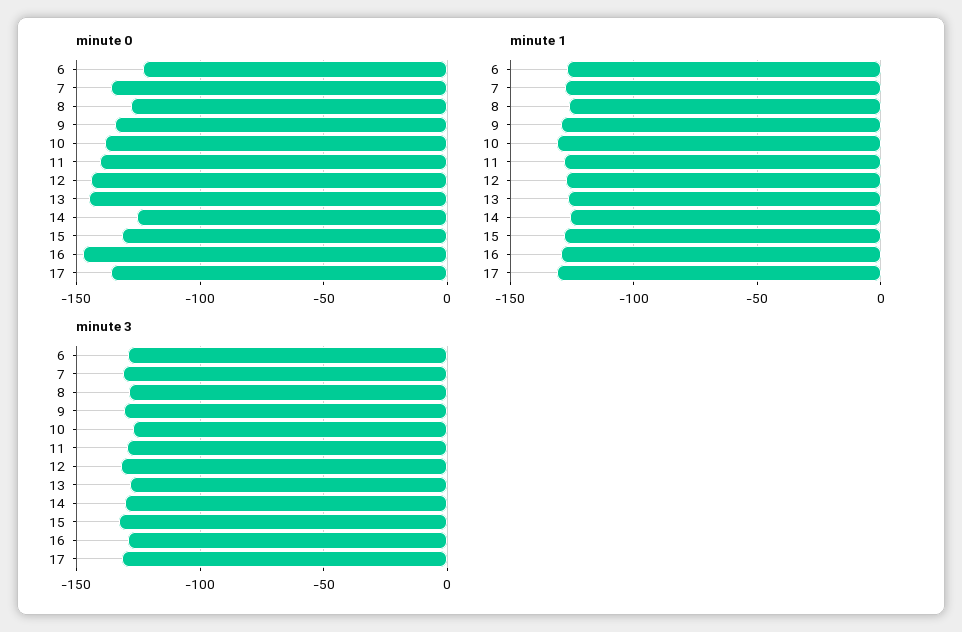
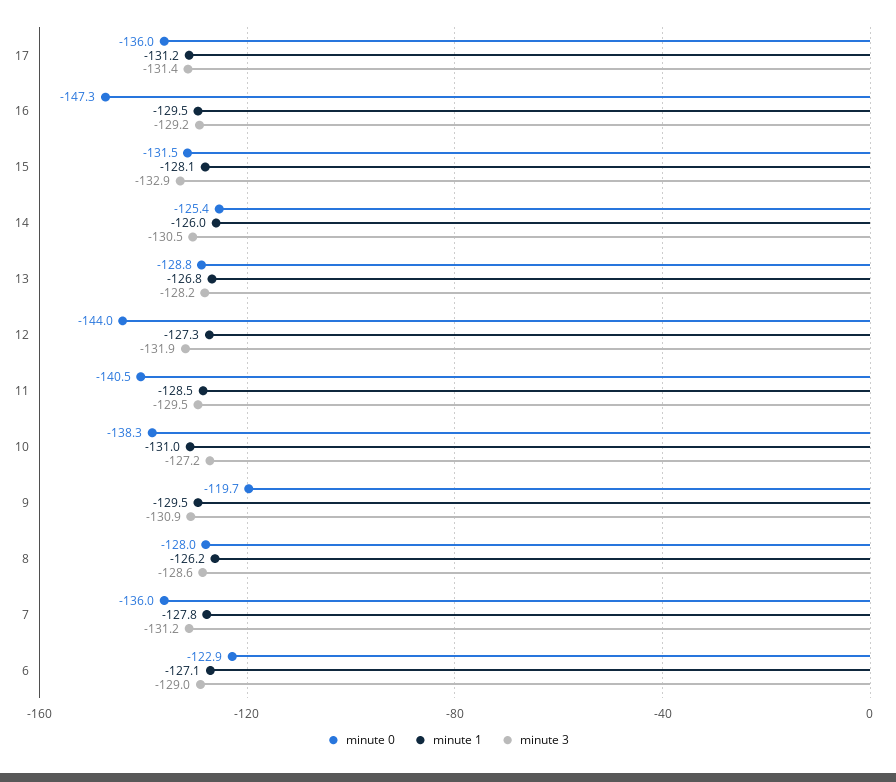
minute 0, 9: -135 -> -119.7
minute 0, 13: -145 -> -128.8

